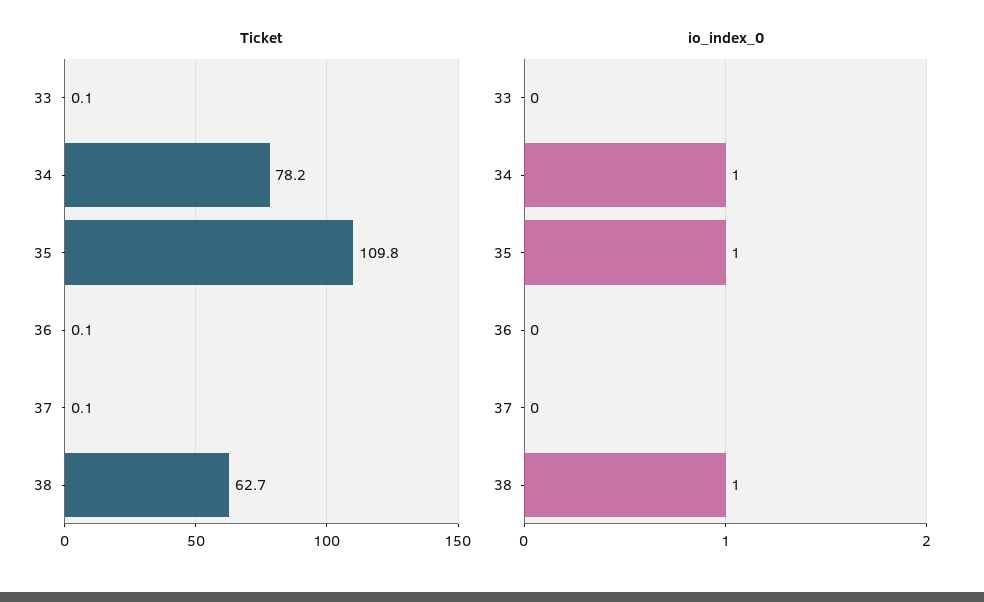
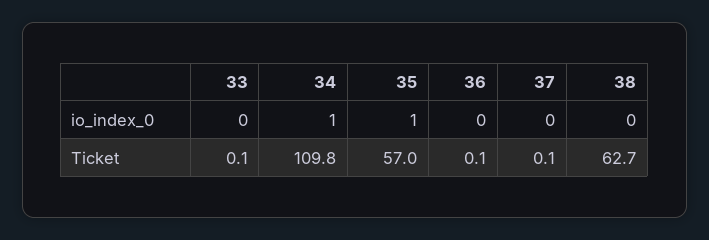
Ticket, 34: 78.2 -> 109.8
Ticket, 35: 109.8 -> 57
io_index_0, 38: 1 -> 0

